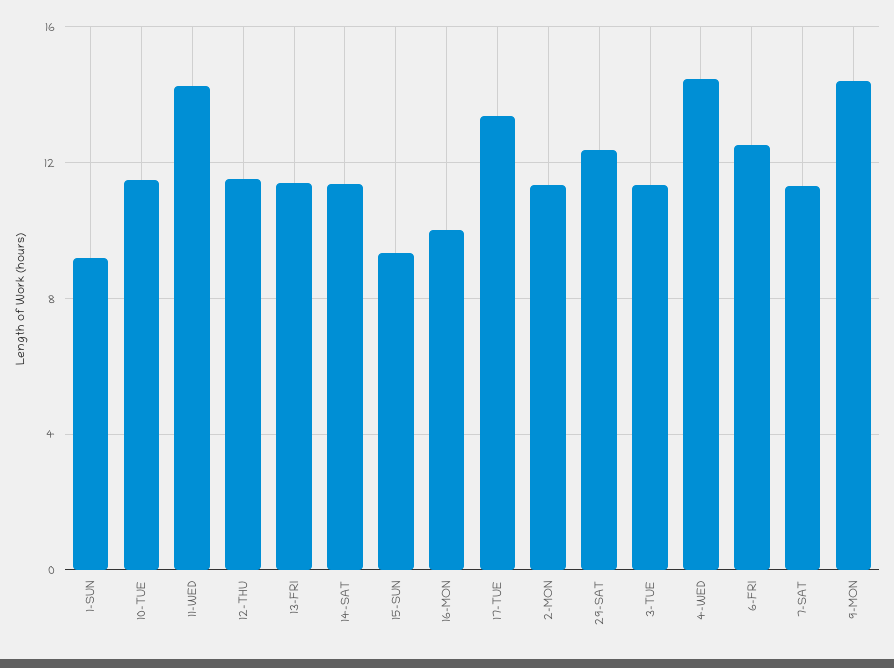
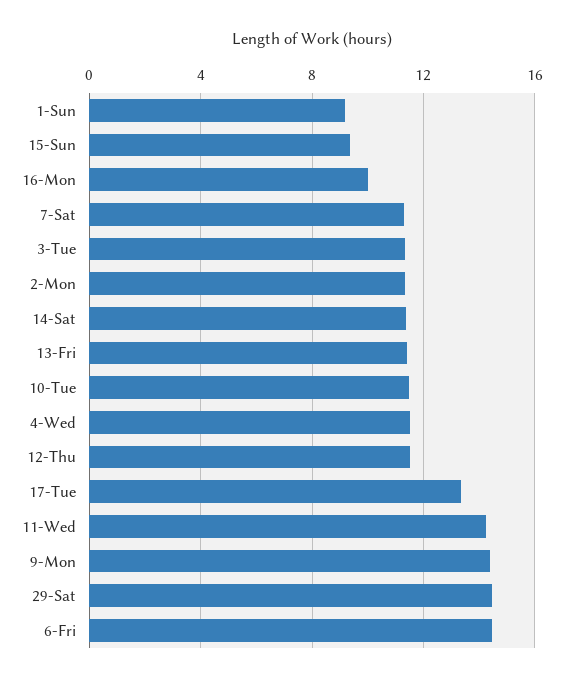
29-SAT: 12.5 -> 14.5
4-WED: 14.5 -> 11.5
6-FRI: 12.5 -> 14.5

